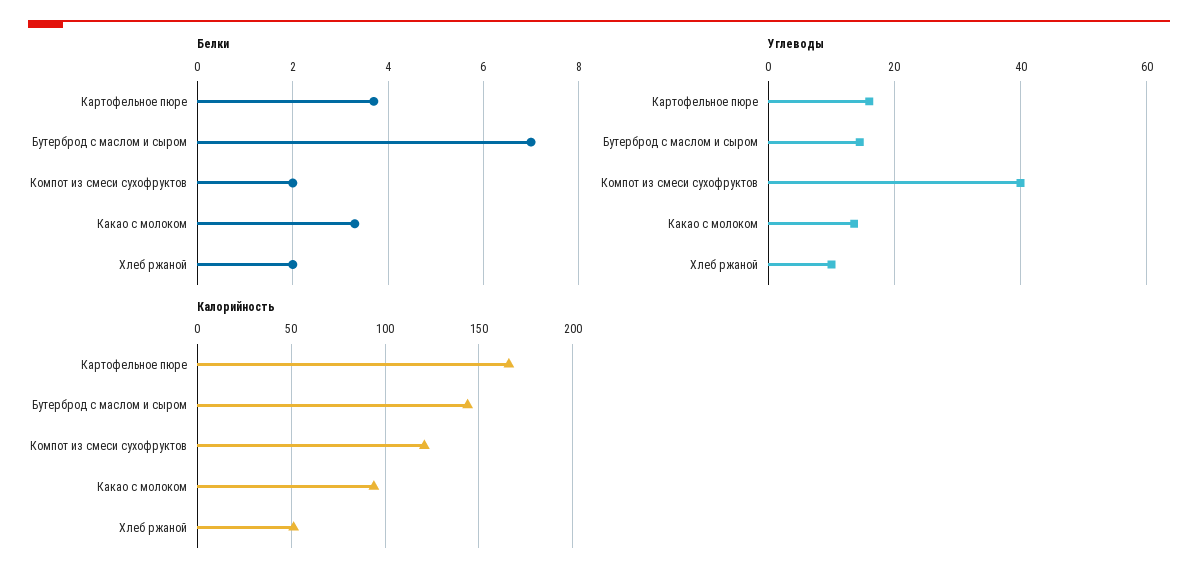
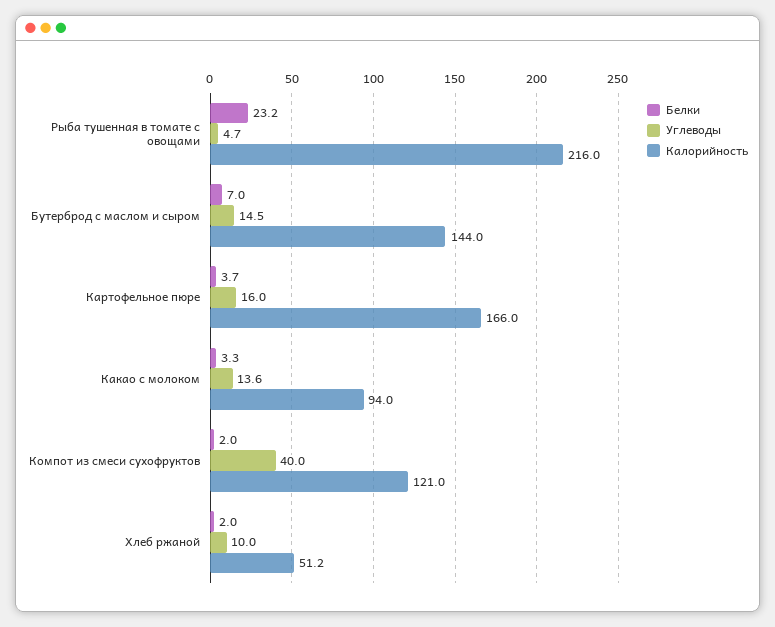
Белки, Рыба тушенная в томате с овощами: none -> 23.2
Углеводы, Рыба тушенная в томате с овощами: none -> 4.7
Калорийность, Рыба тушенная в томате с овощами: none -> 216

